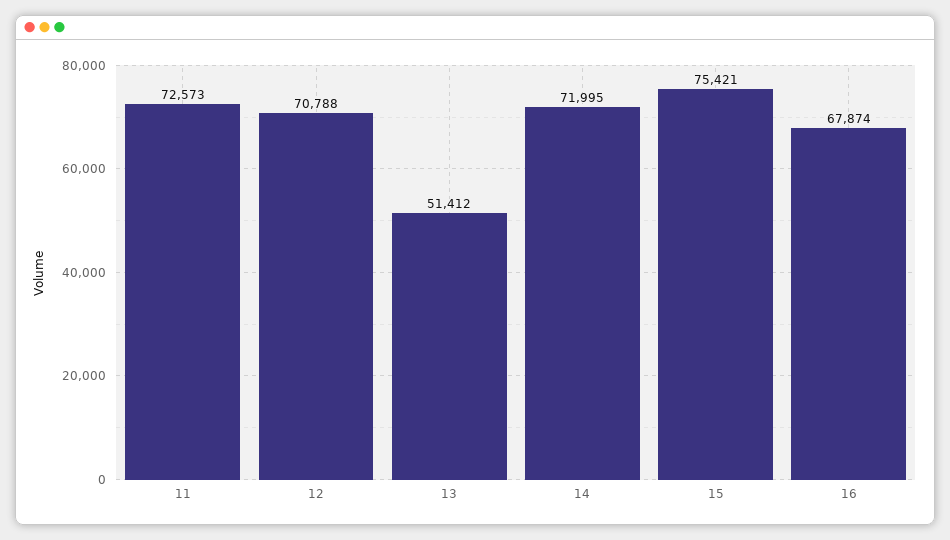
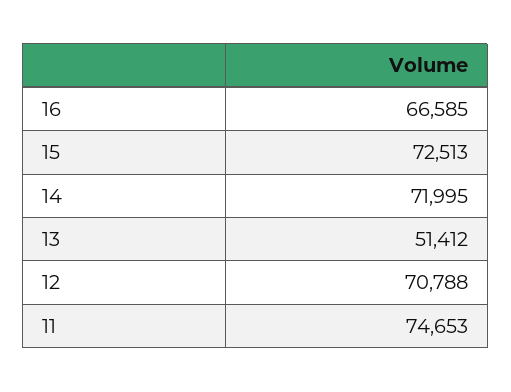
11: 72573 -> 74653
15: 75421 -> 72513
16: 67874 -> 66585

